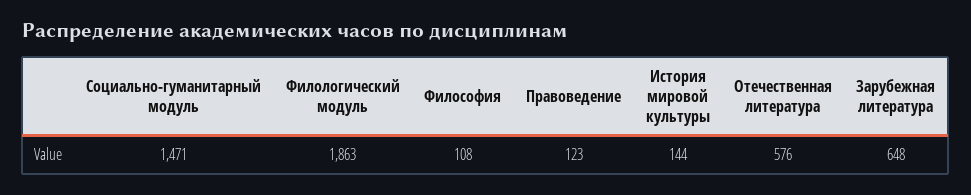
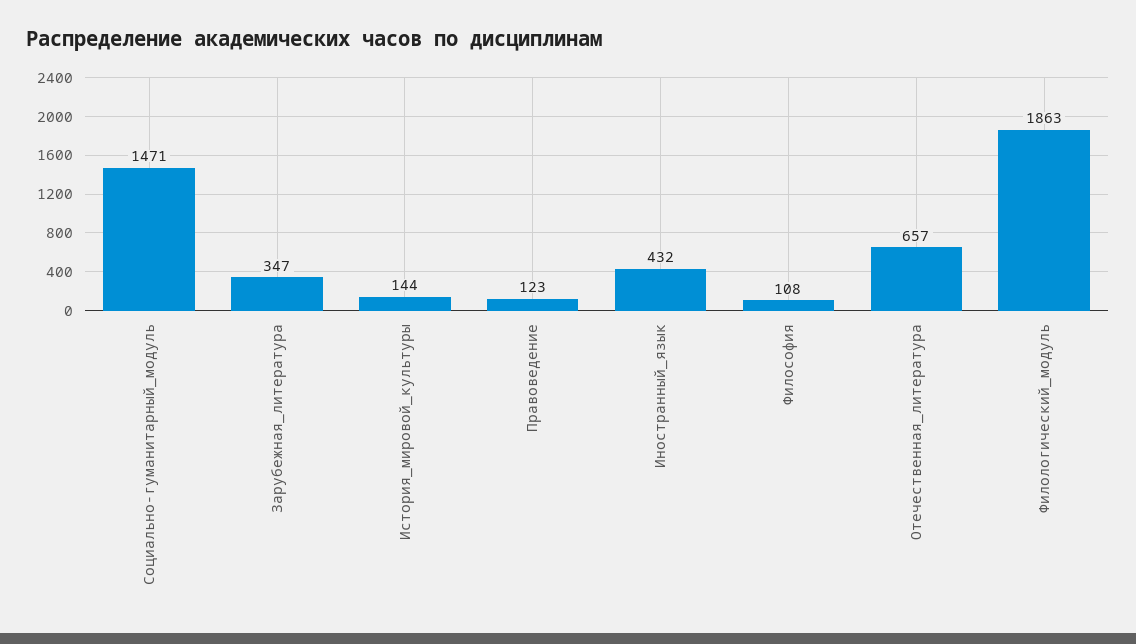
Отечественная литература: 576 -> 657
Зарубежная литература: 648 -> 347
Иностранный_язык: none -> 432

